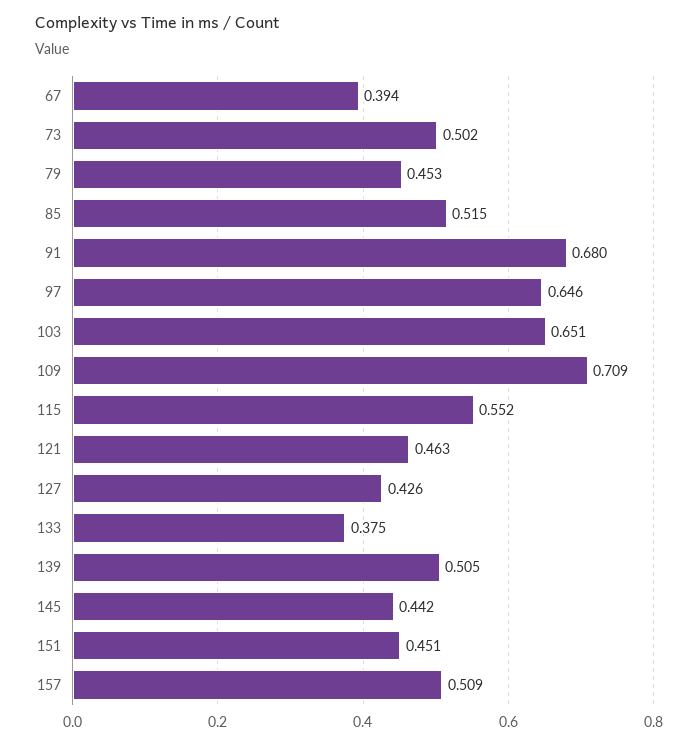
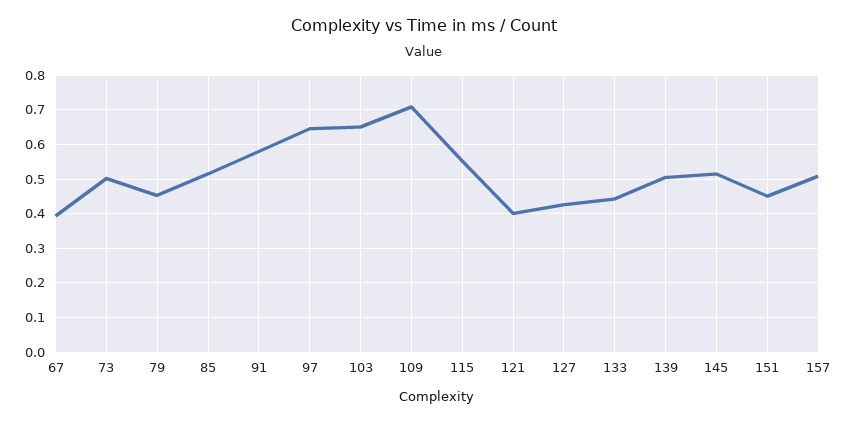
91: 0.68 -> 0.58
121: 0.463 -> 0.4
133: 0.375 -> 0.44
145: 0.442 -> 0.52

